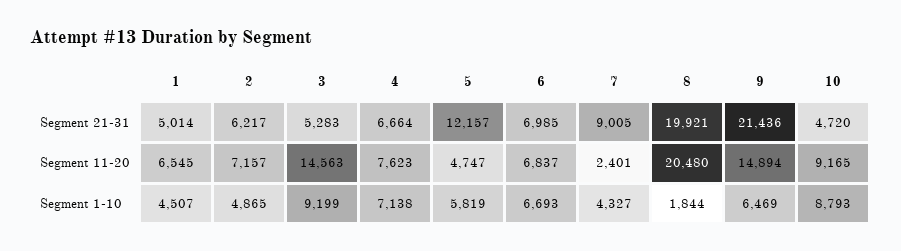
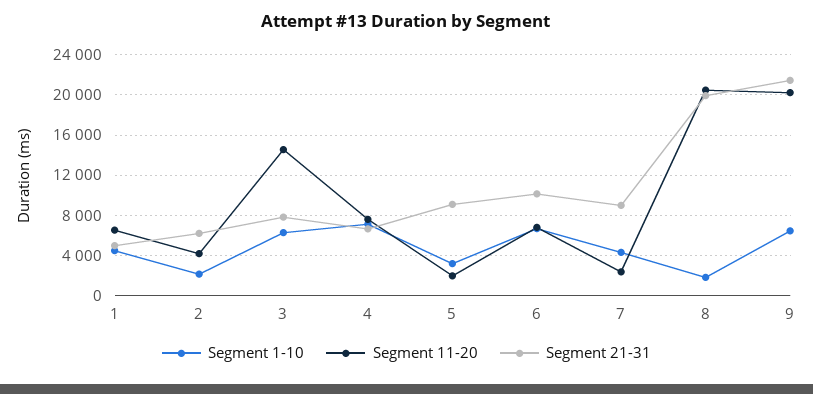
Segment 21-31, 3: 5283 -> 8000
Segment 21-31, 5: 12157 -> 9000
Segment 21-31, 6: 6985 -> 10000
Segment 21-31, 10: 4720 -> none
Segment 11-20, 2: 7157 -> 4000
Segment 11-20, 5: 4747 -> 2000
Segment 11-20, 9: 14894 -> 20000
Segment 11-20, 10: 9165 -> none
Segment 1-10, 2: 4865 -> 2000
Segment 1-10, 3: 9199 -> 6000
Segment 1-10, 5: 5819 -> 3000
Segment 1-10, 10: 8793 -> none

